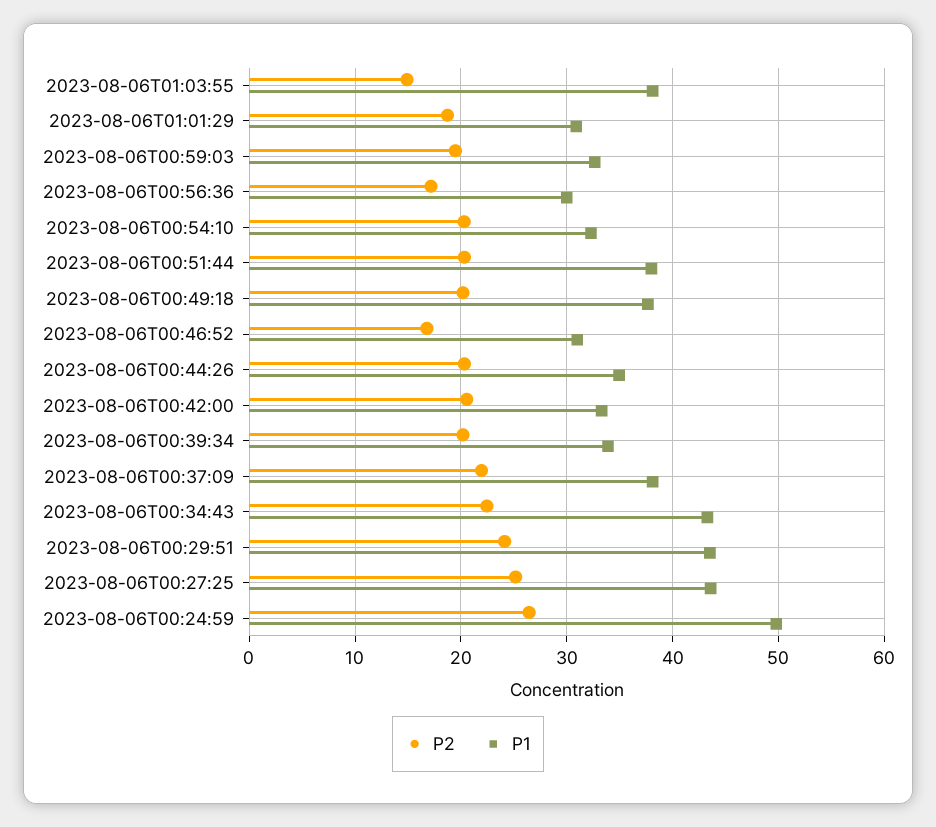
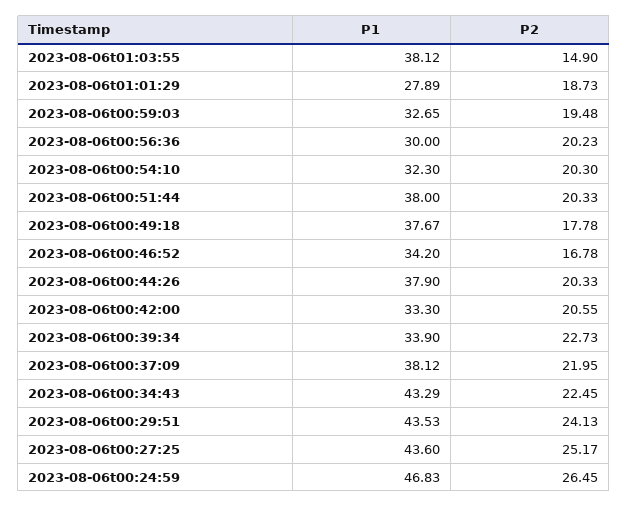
P1, 2023-08-06T01:01:29: 31 -> 27.89
P2, 2023-08-06T00:56:36: 17 -> 20.23
P2, 2023-08-06T00:49:18: 20 -> 17.78
P1, 2023-08-06T00:46:52: 31 -> 34.2
P1, 2023-08-06T00:44:26: 35 -> 37.9
P2, 2023-08-06T00:39:34: 20 -> 22.73
P1, 2023-08-06T00:24:59: 50 -> 46.83

